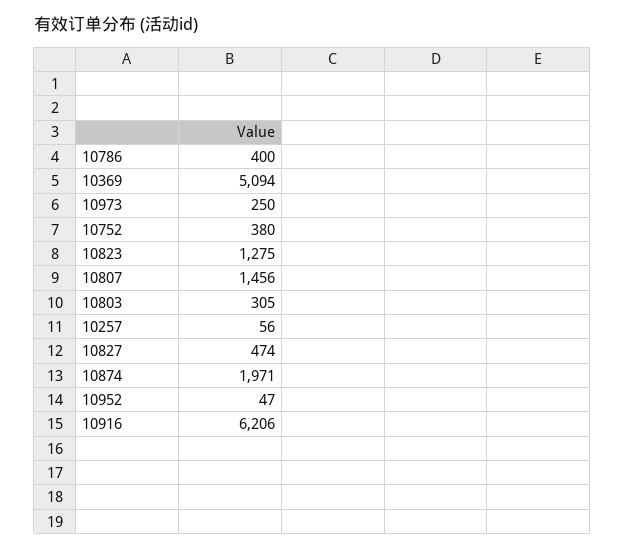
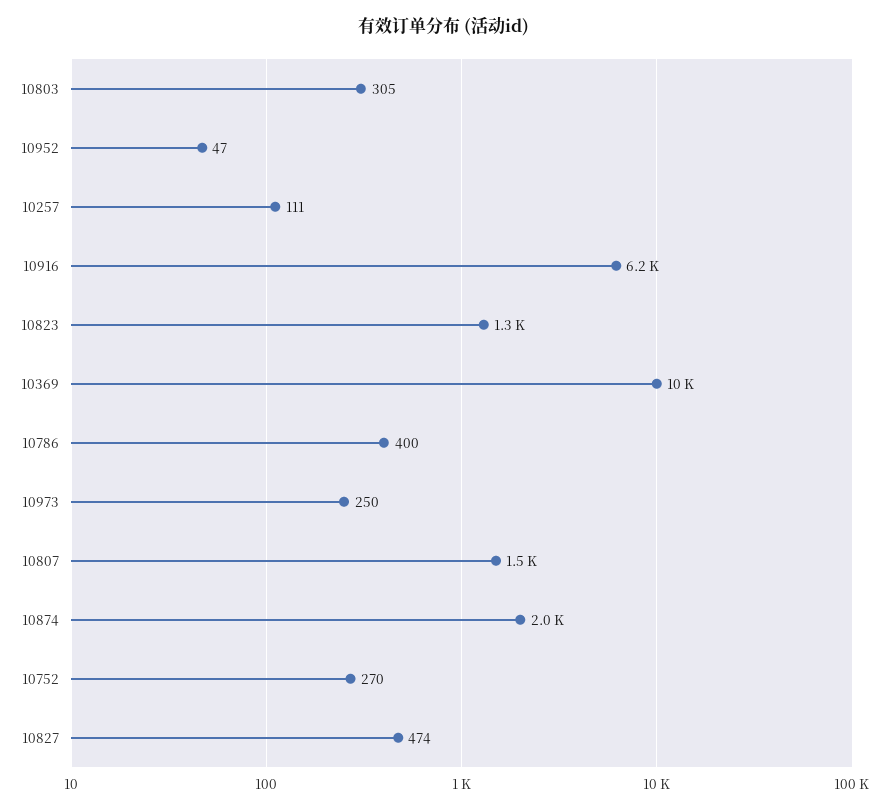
10369: 5094 -> 10000
10752: 380 -> 270
10257: 56 -> 111

